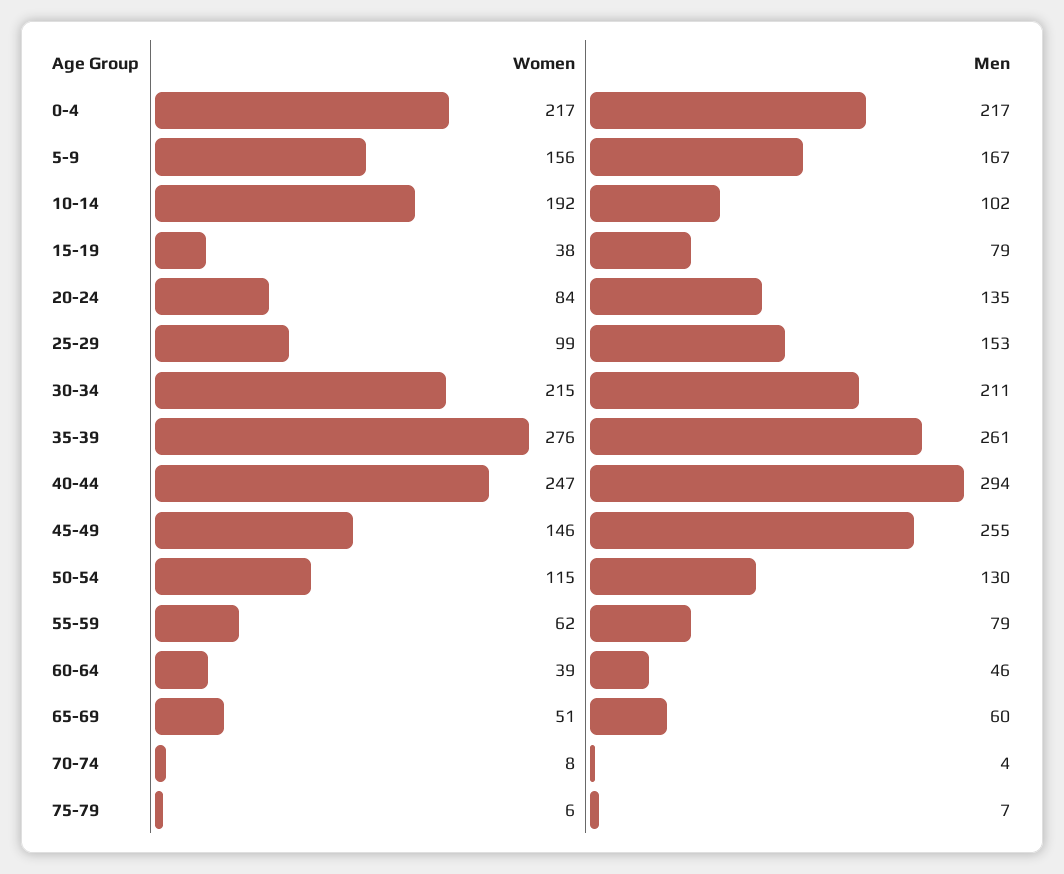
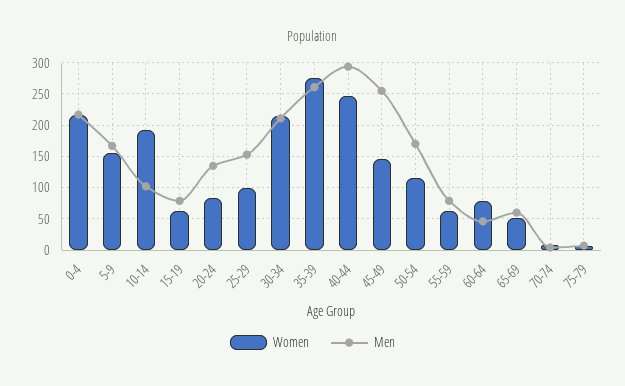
Women, 15-19: 38 -> 60
Men, 50-54: 130 -> 170
Women, 60-64: 39 -> 80

